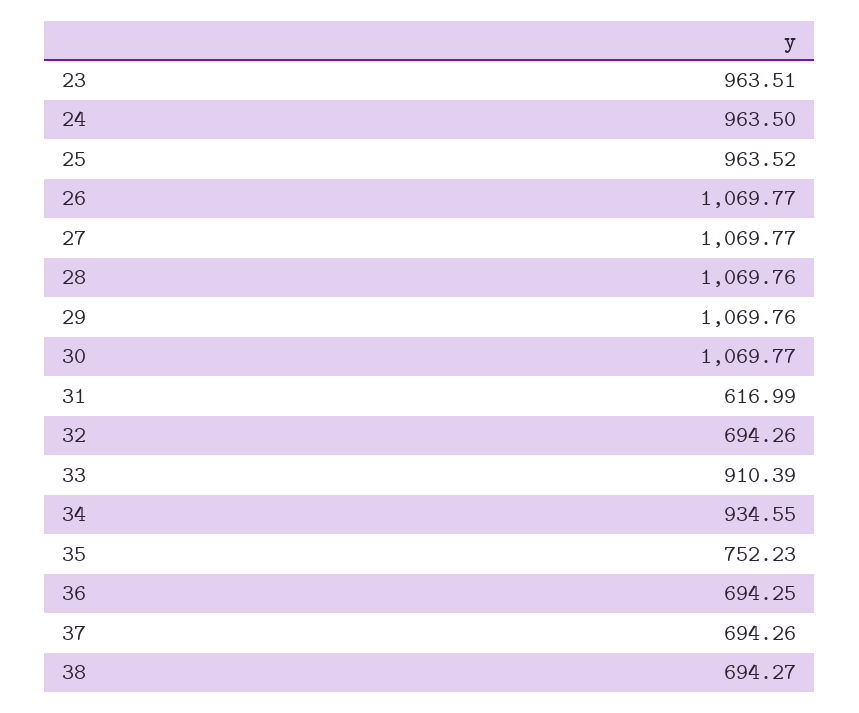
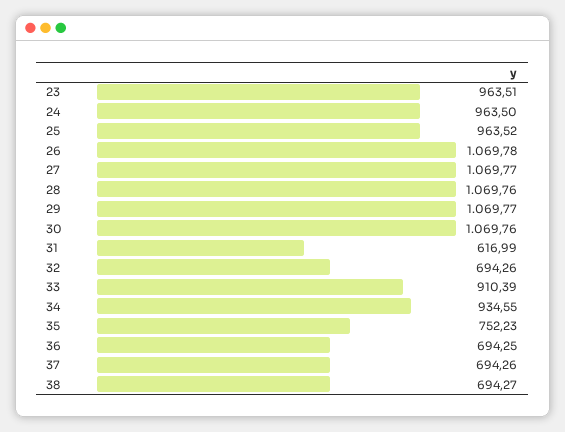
26: 1069.77 -> 1069.78
29: 1069.76 -> 1069.77
30: 1069.77 -> 1069.76

